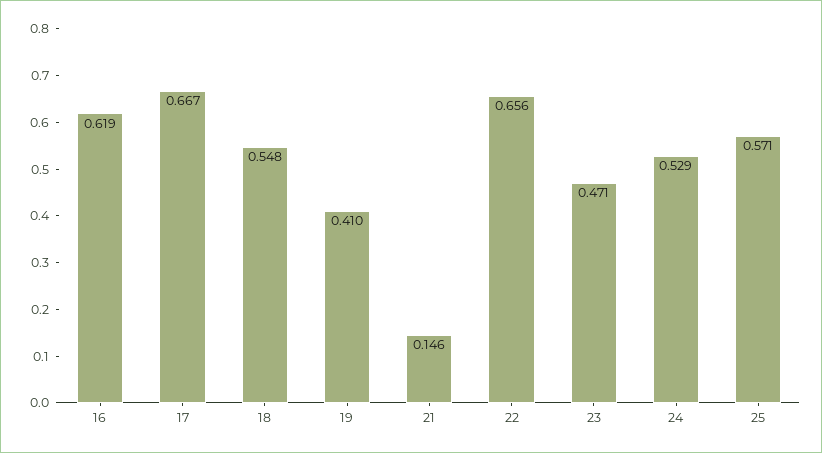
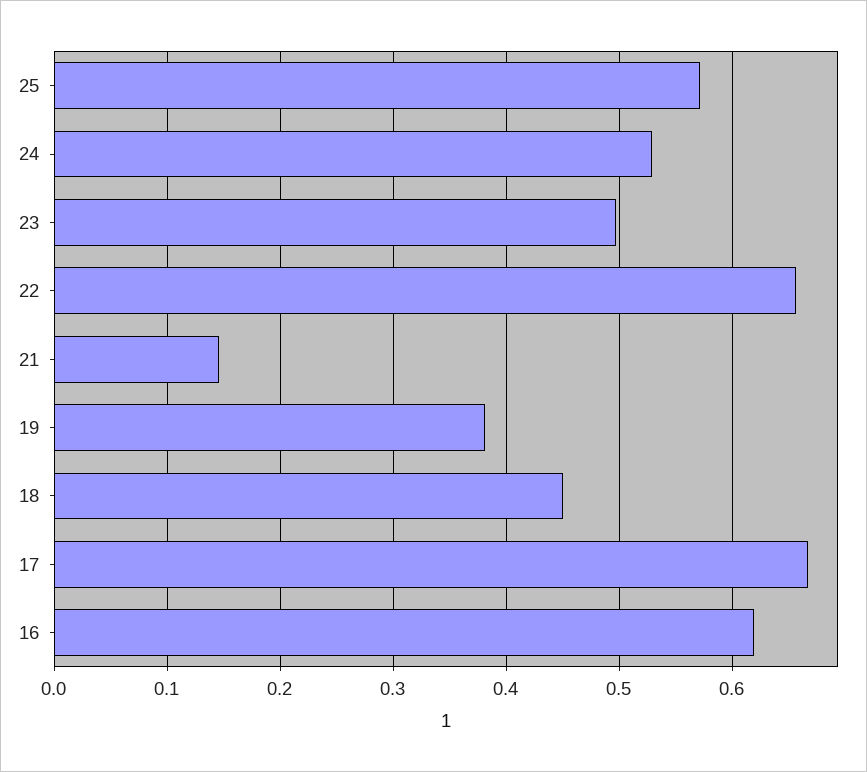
18: 0.548 -> 0.45
19: 0.41 -> 0.38
23: 0.471 -> 0.5

